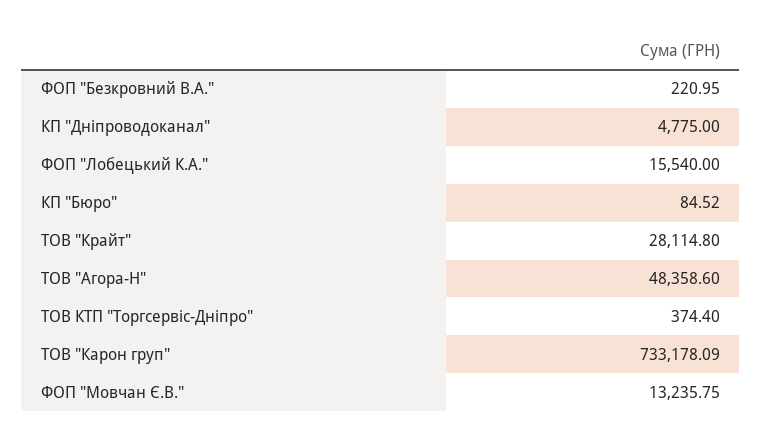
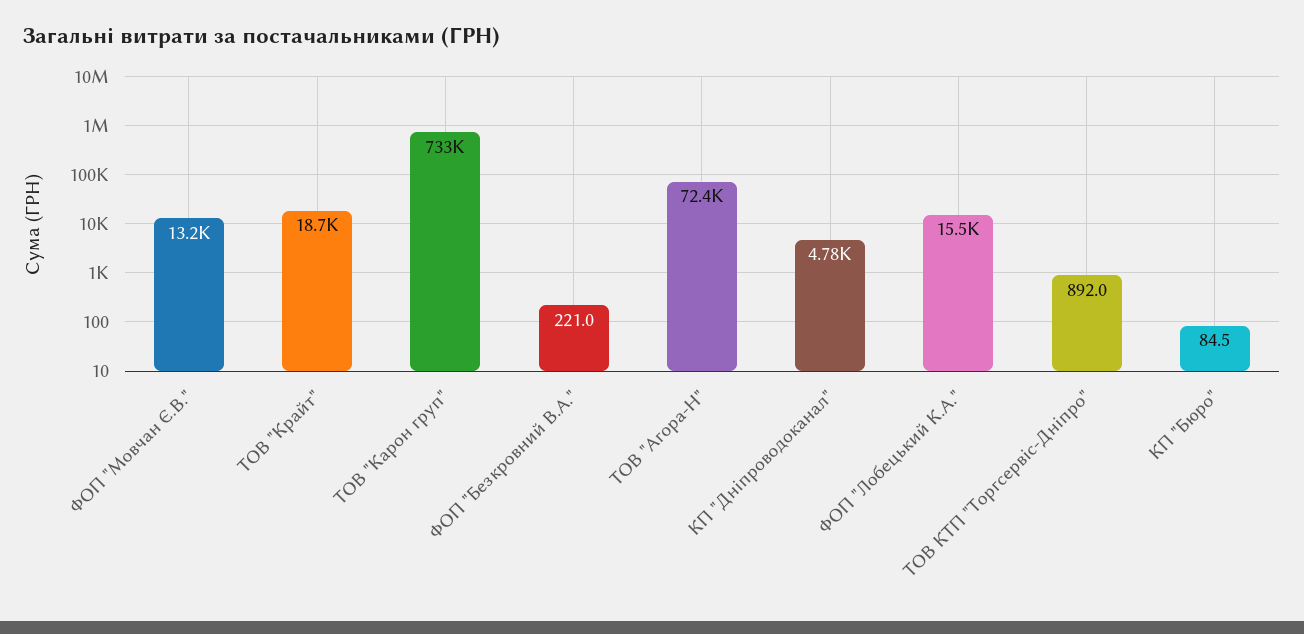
ТОВ "Крайт": 28114.8 -> 18700
ТОВ "Агора-Н": 48358.6 -> 72400
ТОВ КТП "Торгсервіс-Дніпро": 374.4 -> 892

